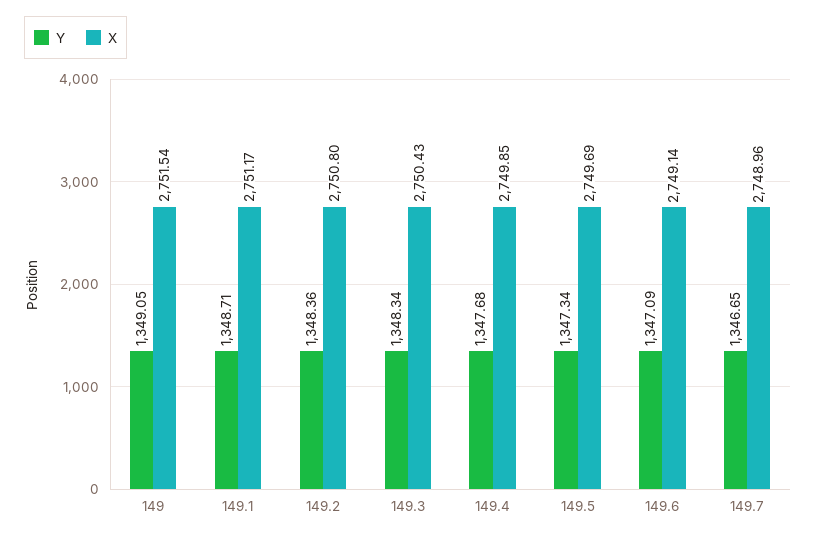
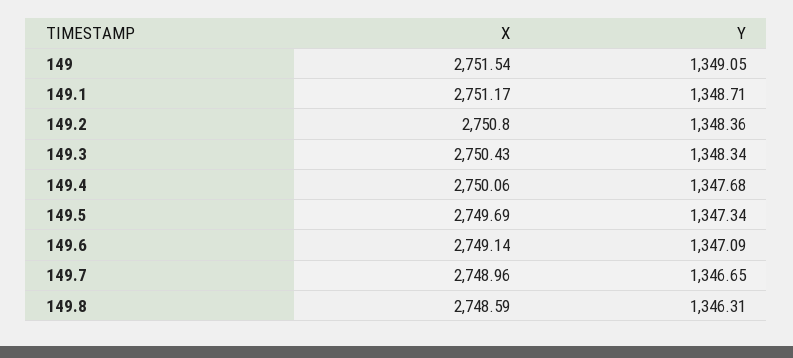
X, 149.4: 2749.85 -> 2750.06
X, 149.8: none -> 2748.59
Y, 149.8: none -> 1346.31

